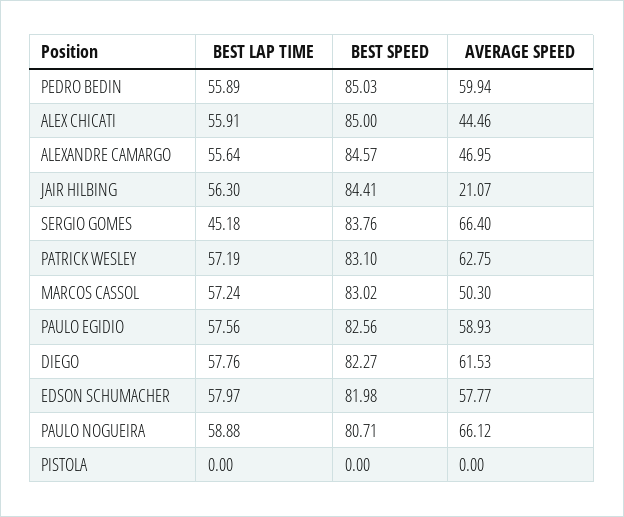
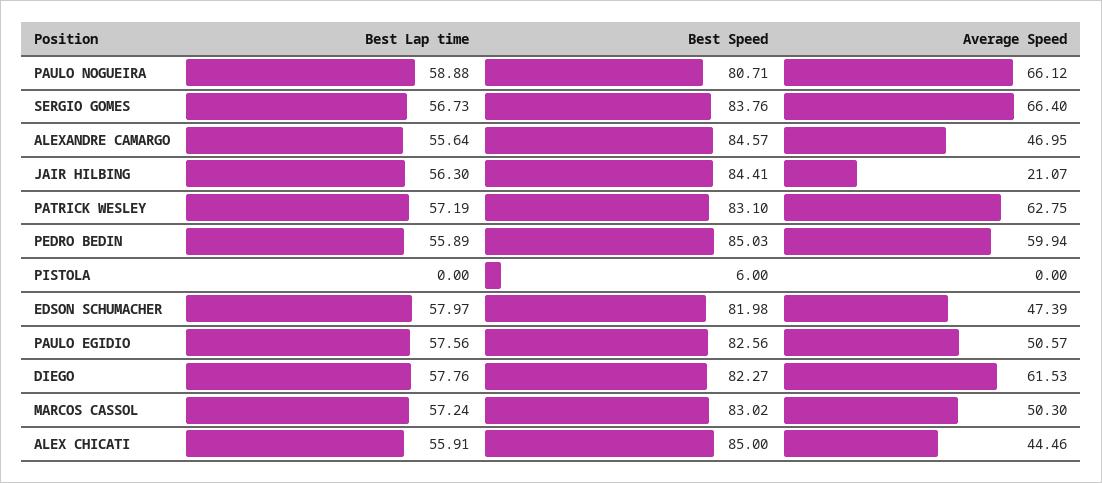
BEST LAP TIME, SERGIO GOMES: 45.18 -> 56.73
AVERAGE SPEED, PAULO EGIDIO: 58.93 -> 50.57
AVERAGE SPEED, EDSON SCHUMACHER: 57.77 -> 47.39
BEST SPEED, PISTOLA: 0 -> 6

